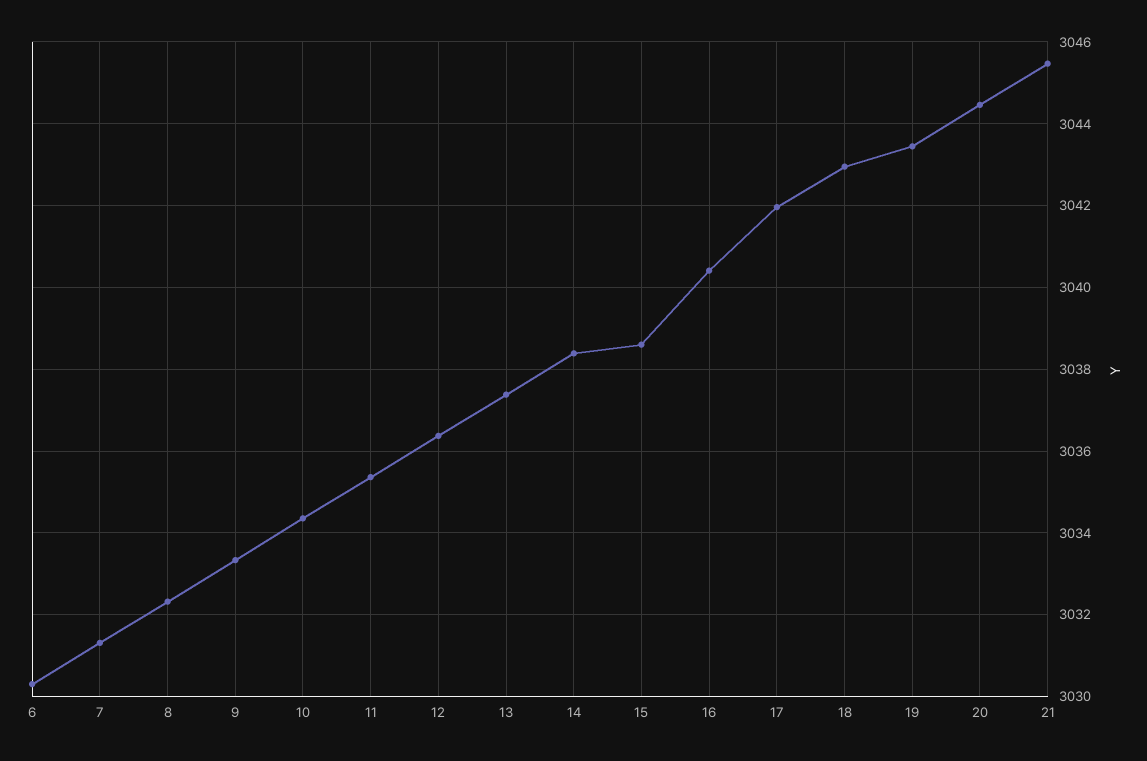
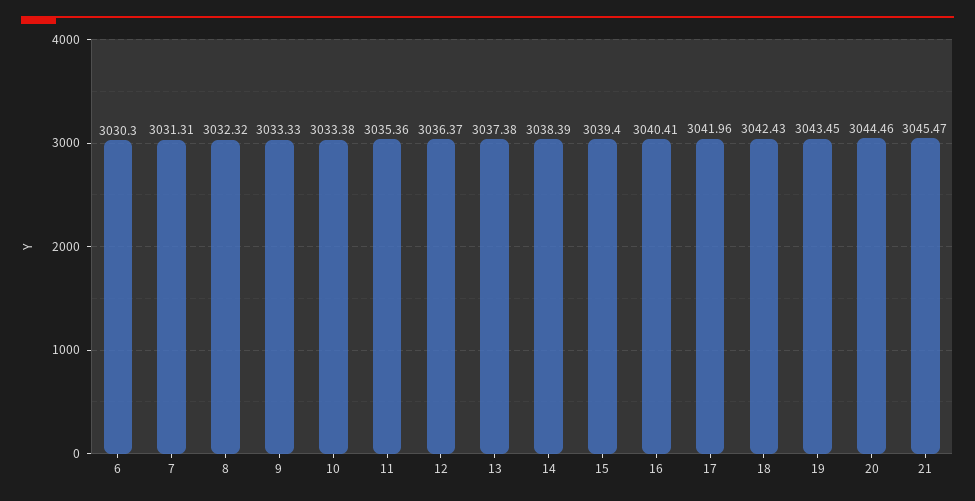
10: 3034.4 -> 3033.38
15: 3038.6 -> 3039.4
18: 3043 -> 3042.43

